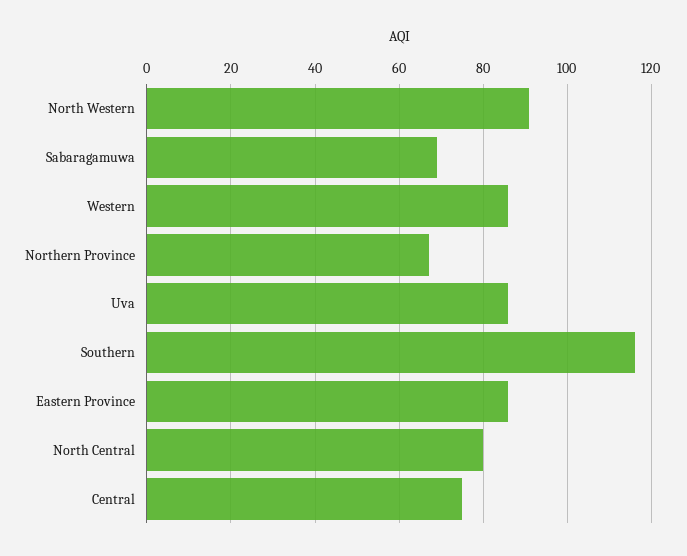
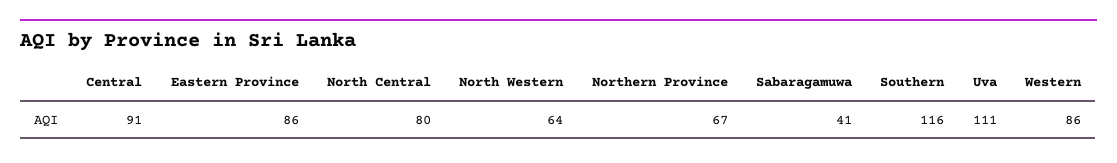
North Western: 90 -> 64
Sabaragamuwa: 70 -> 41
Uva: 85 -> 111
Central: 75 -> 91

